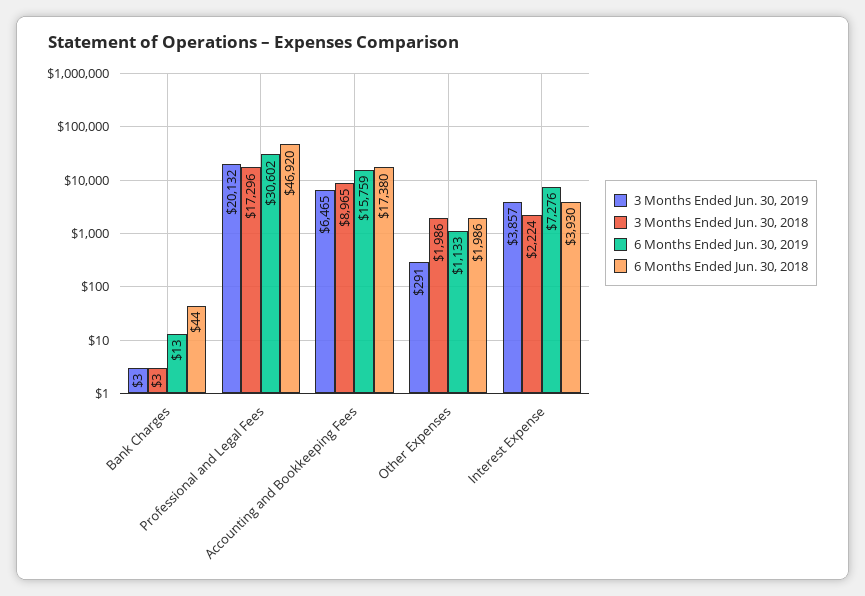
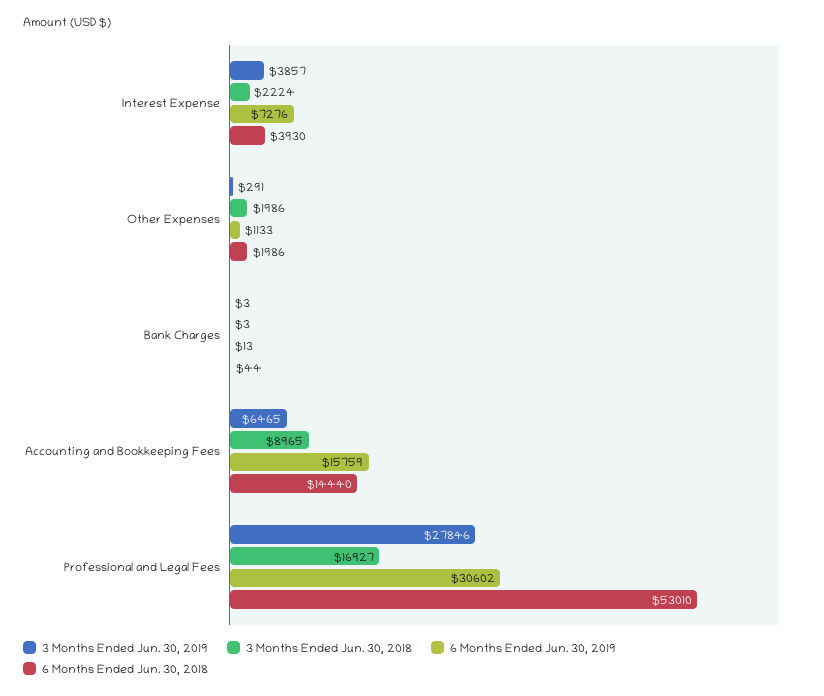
3 Months Ended Jun. 30, 2019, Professional and Legal Fees: 20132 -> 27846
3 Months Ended Jun. 30, 2018, Professional and Legal Fees: 17296 -> 16927
6 Months Ended Jun. 30, 2018, Professional and Legal Fees: 46920 -> 53010
6 Months Ended Jun. 30, 2018, Accounting and Bookkeeping Fees: 17380 -> 14440

